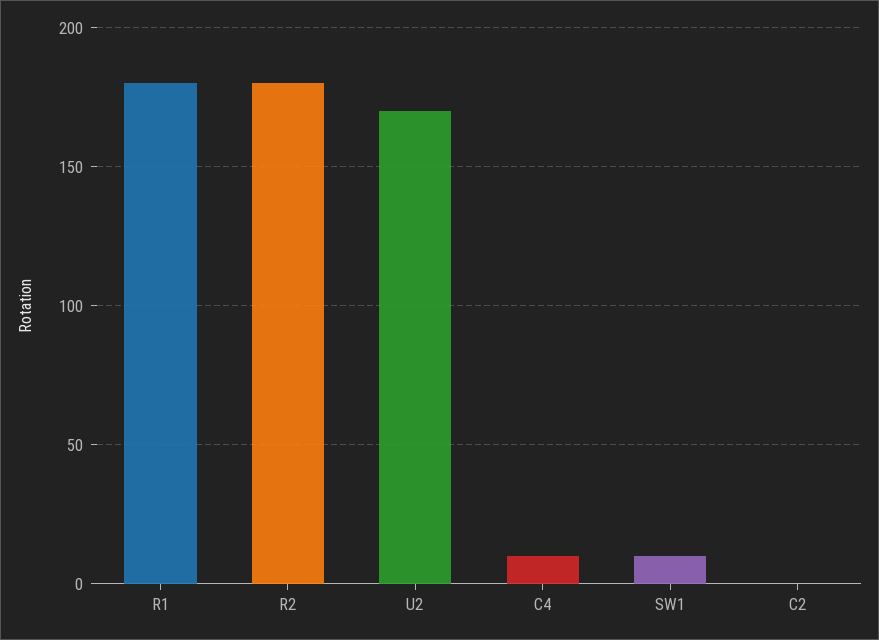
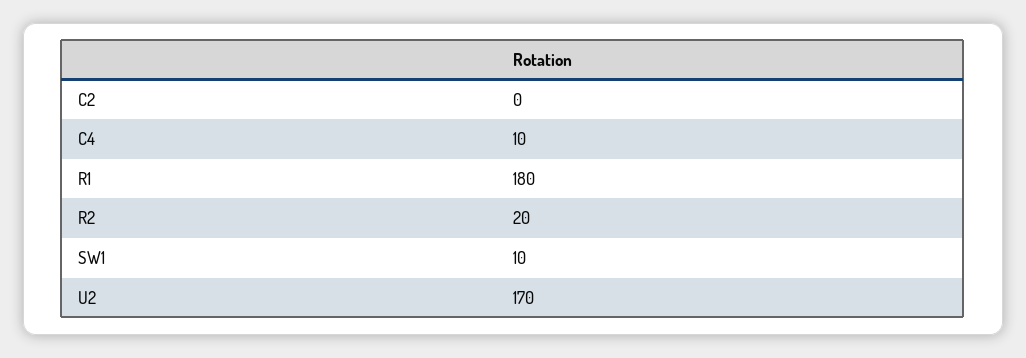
R2: 180 -> 20

